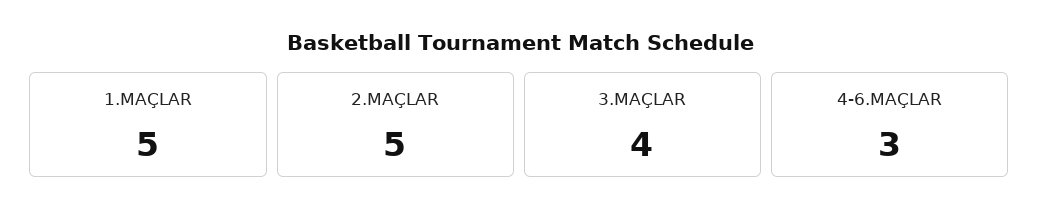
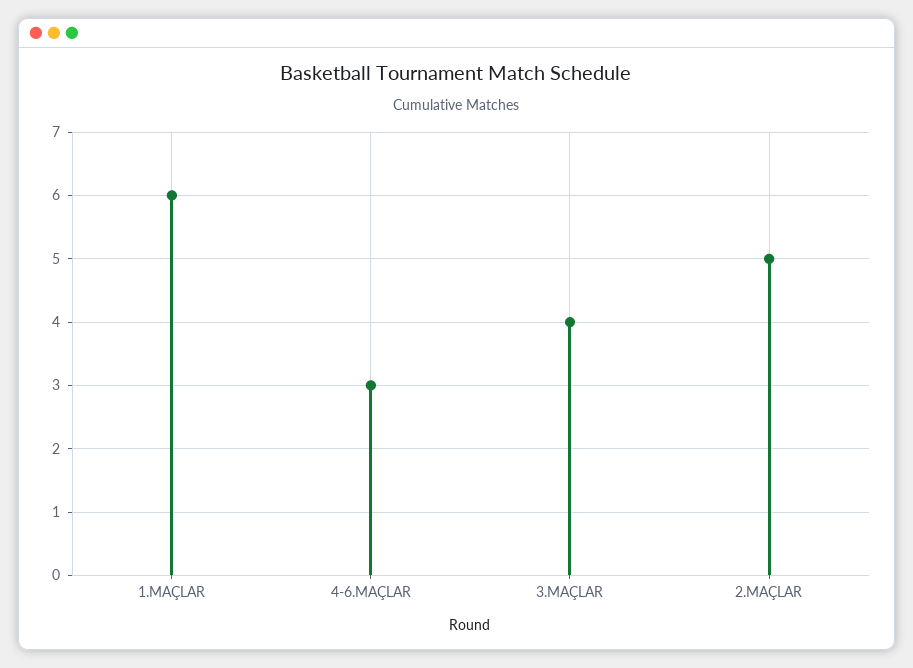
1.MAÇLAR: 5 -> 6

